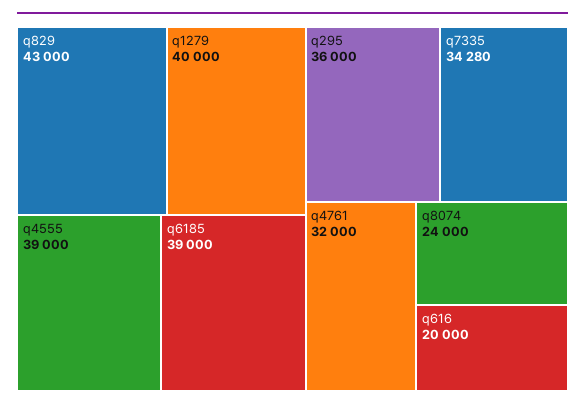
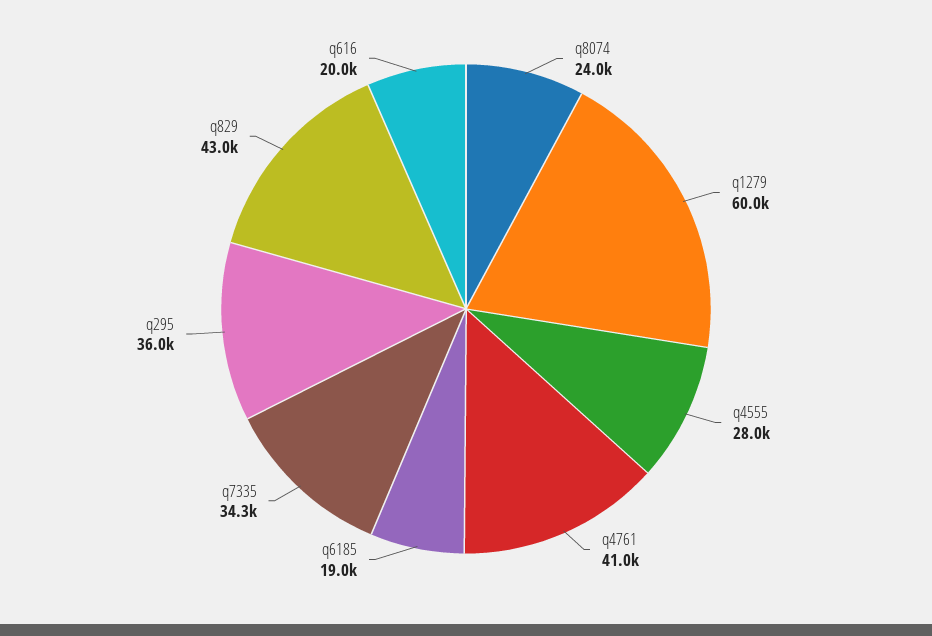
q1279: 40000 -> 60000
q4555: 39000 -> 28000
q6185: 39000 -> 19000
q4761: 32000 -> 41000

